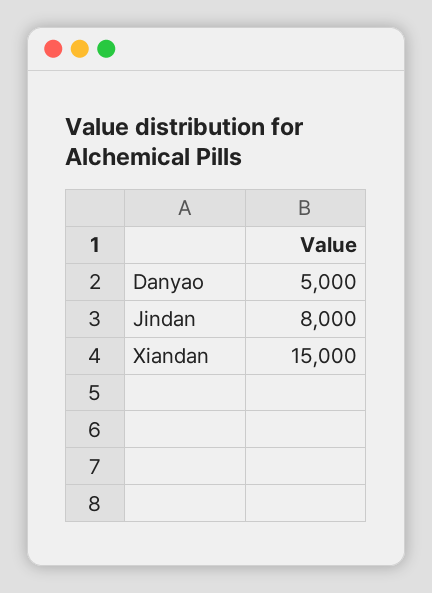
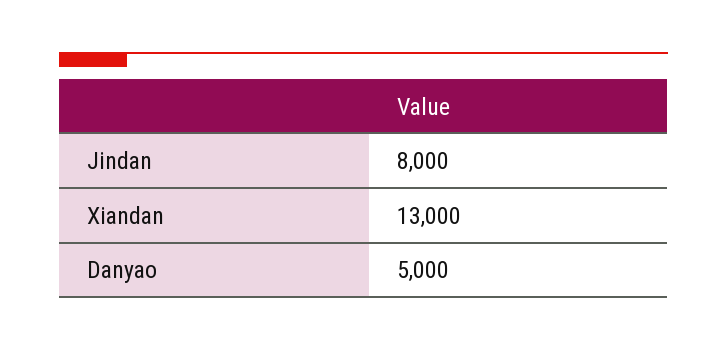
Xiandan: 15000 -> 13000

